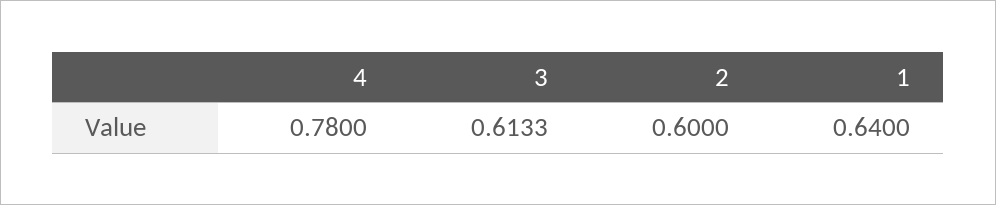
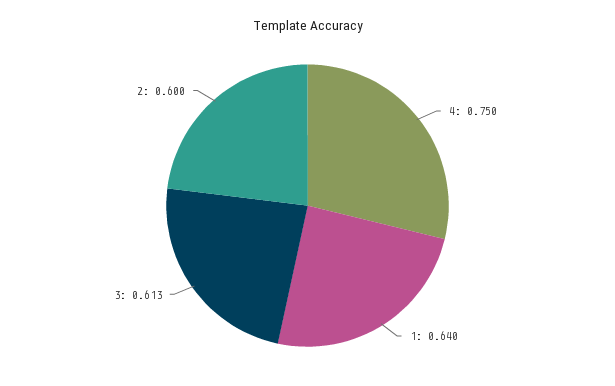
4: 0.78 -> 0.75

